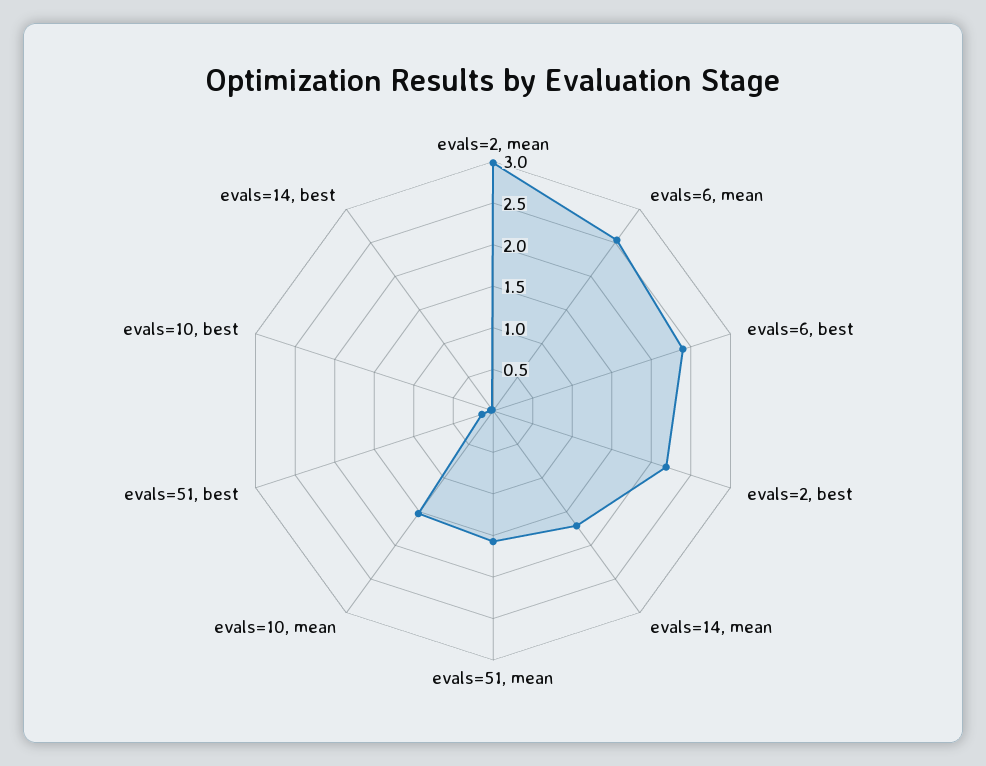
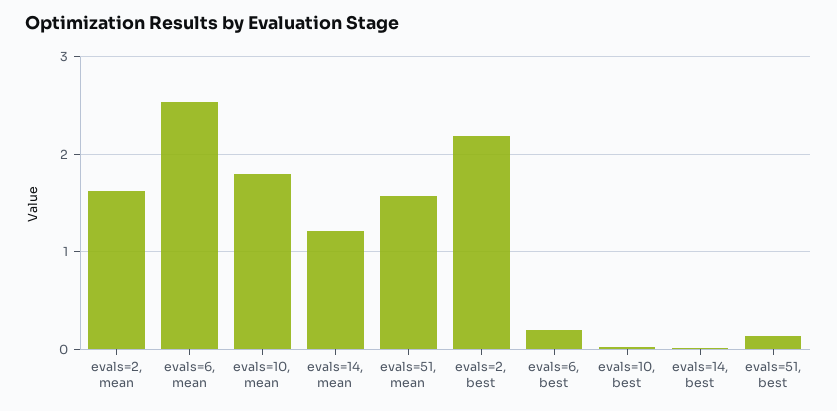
evals=2, mean: 3 -> 1.6
evals=6, best: 2.4 -> 0.2
evals=14, mean: 1.7 -> 1.2
evals=10, mean: 1.5 -> 1.8

